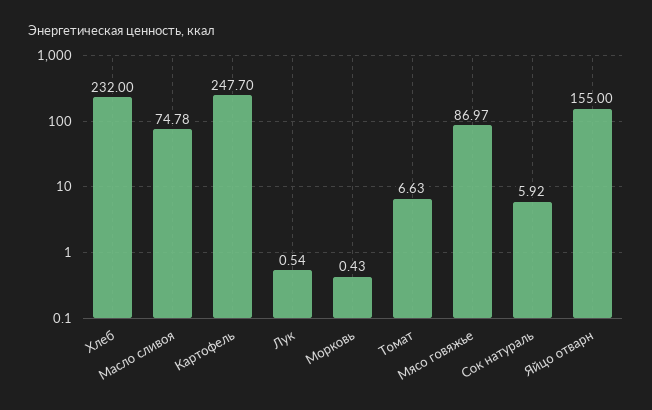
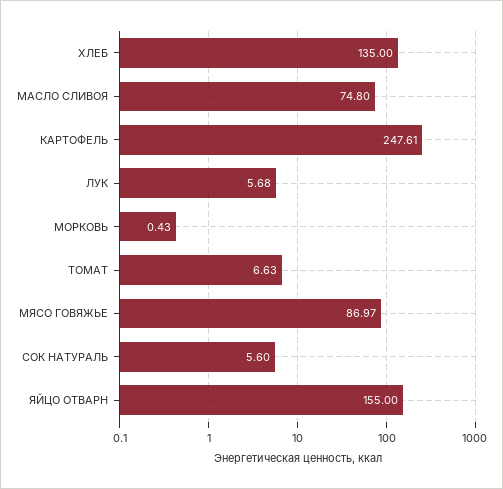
Хлеб: 232 -> 135
Масло сливоя: 74.78 -> 74.8
Картофель: 247.7 -> 247.61
Лук: 0.54 -> 5.68
Сок натураль: 5.92 -> 5.6

